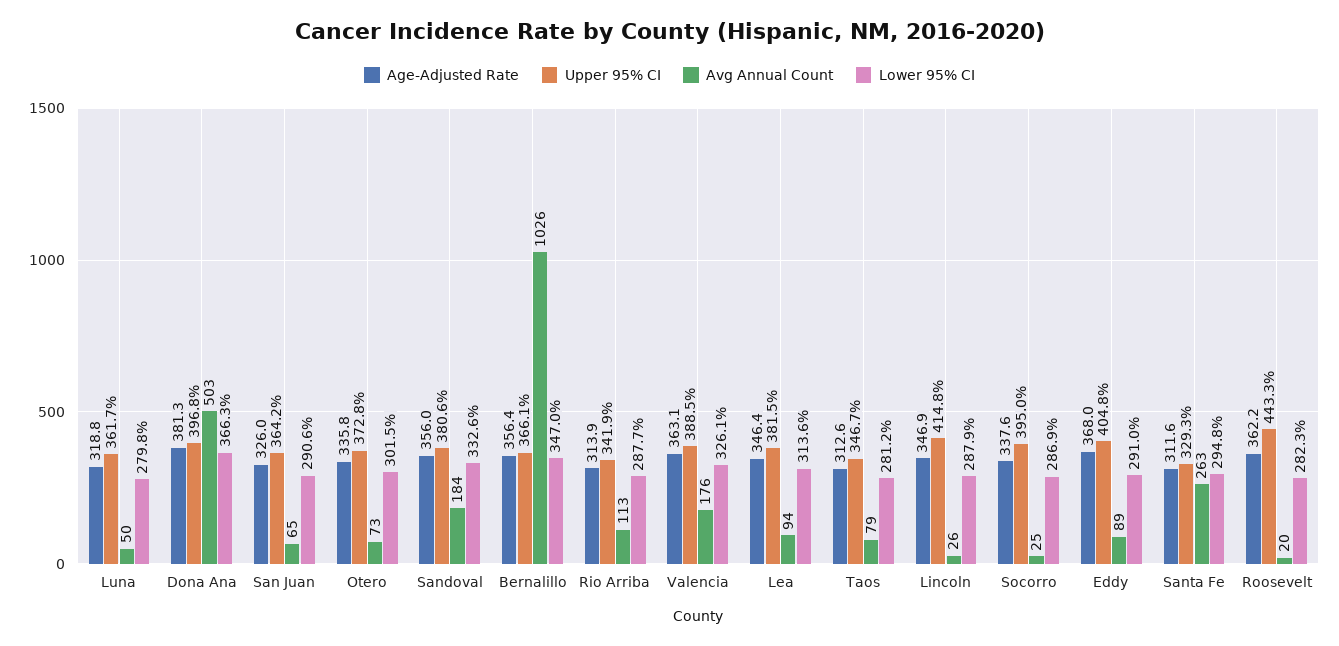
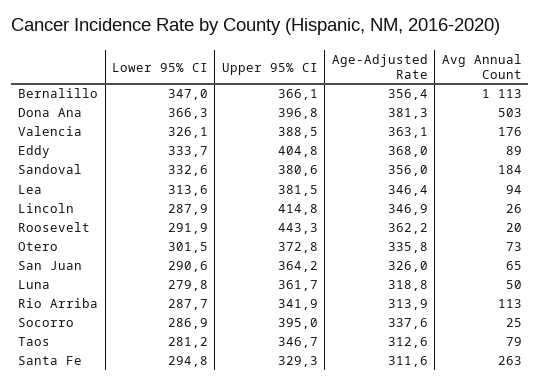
Avg Annual Count, Bernalillo: 1026 -> 1113
Lower 95% CI, Eddy: 291 -> 333.7
Lower 95% CI, Roosevelt: 282.3 -> 291.9

